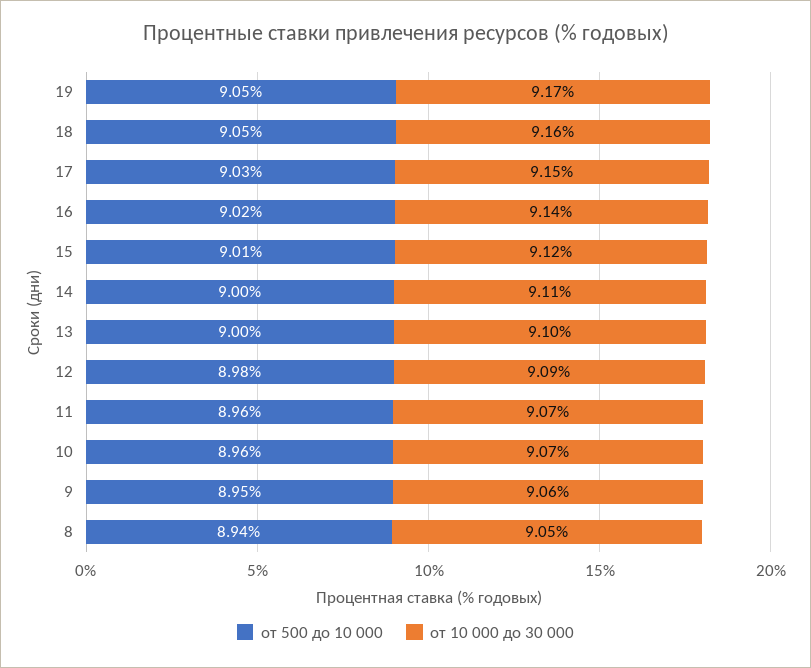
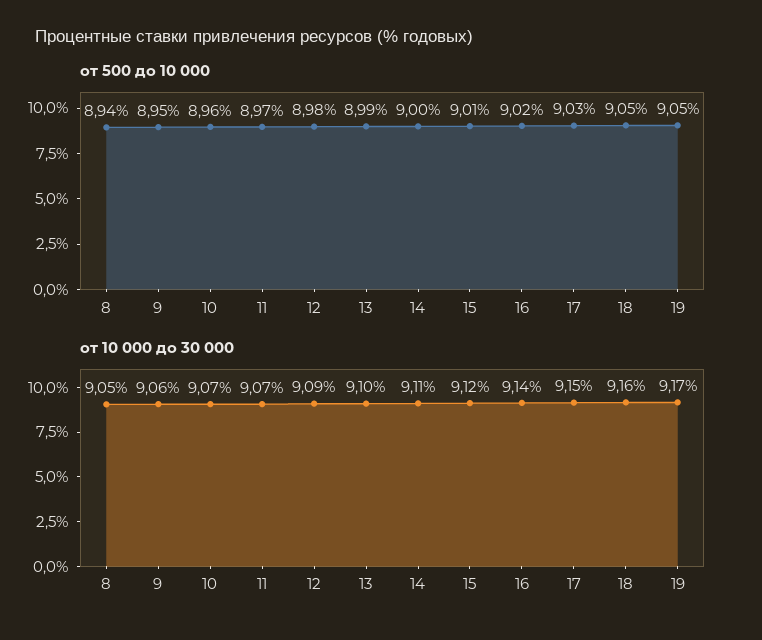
от 500 до 10 000, 13: 9 -> 8.99
от 500 до 10 000, 11: 8.96 -> 8.97

